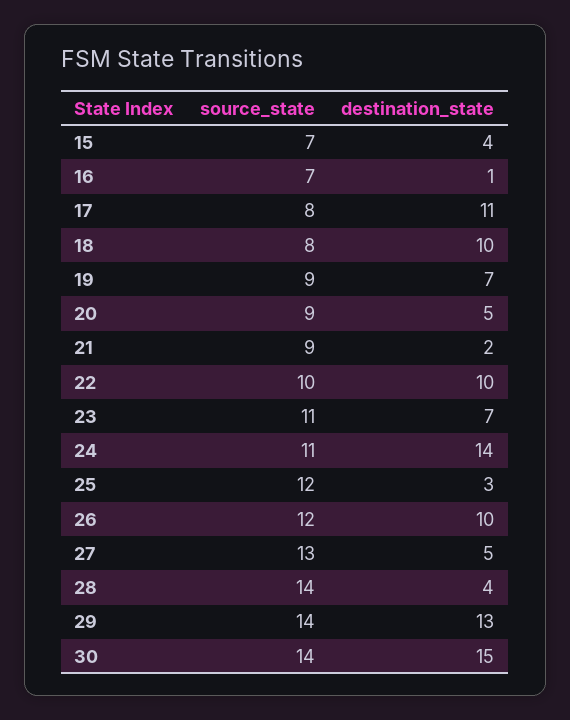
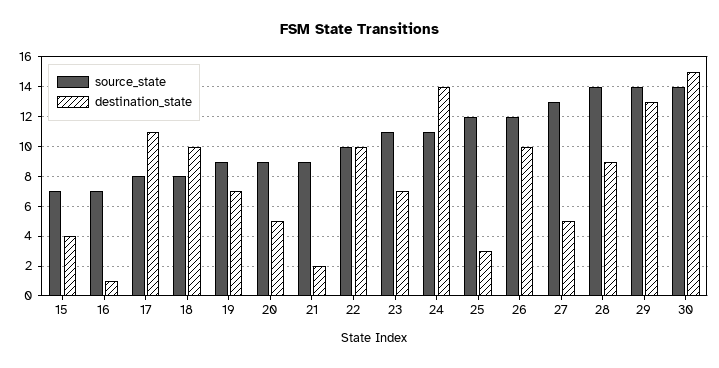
destination_state, 28: 4 -> 9

